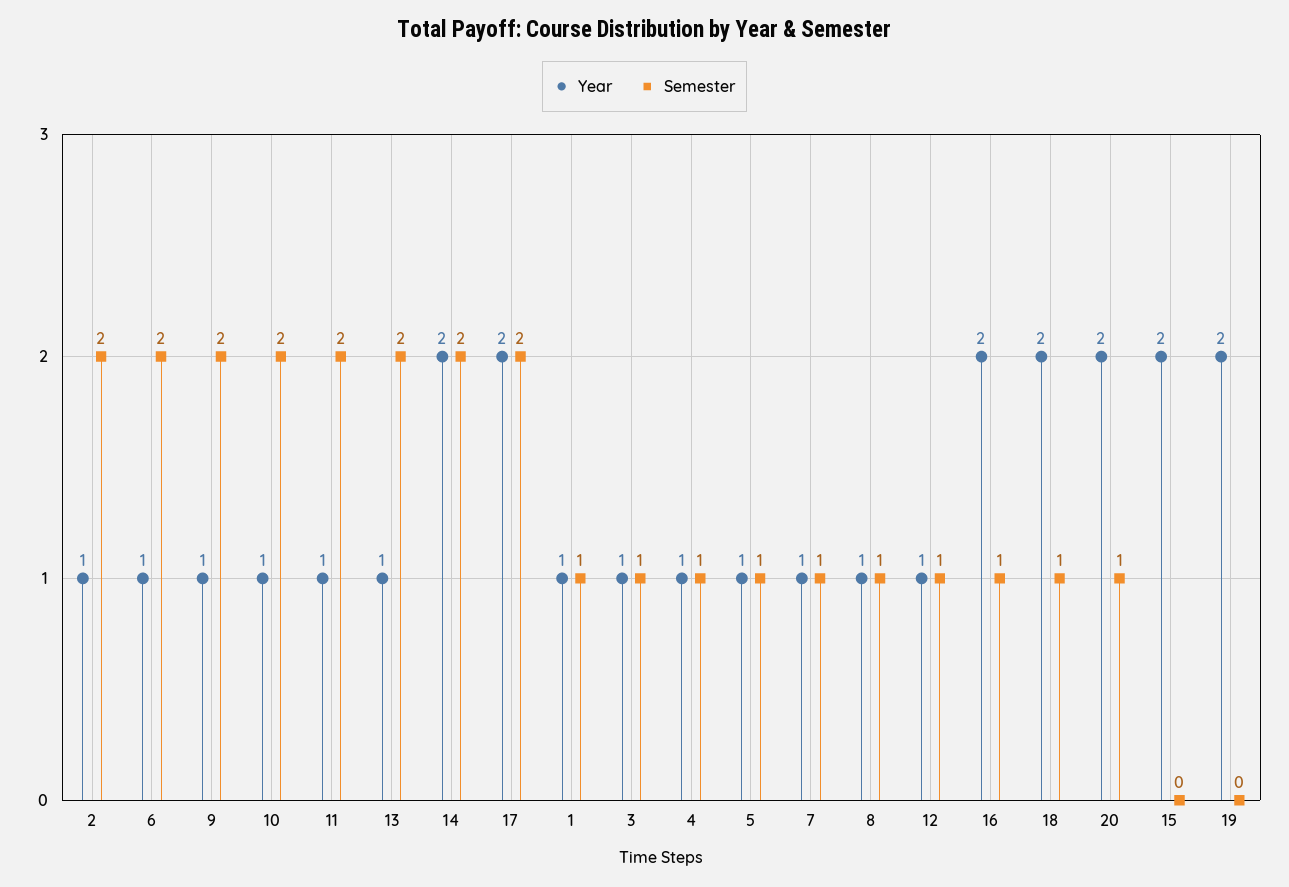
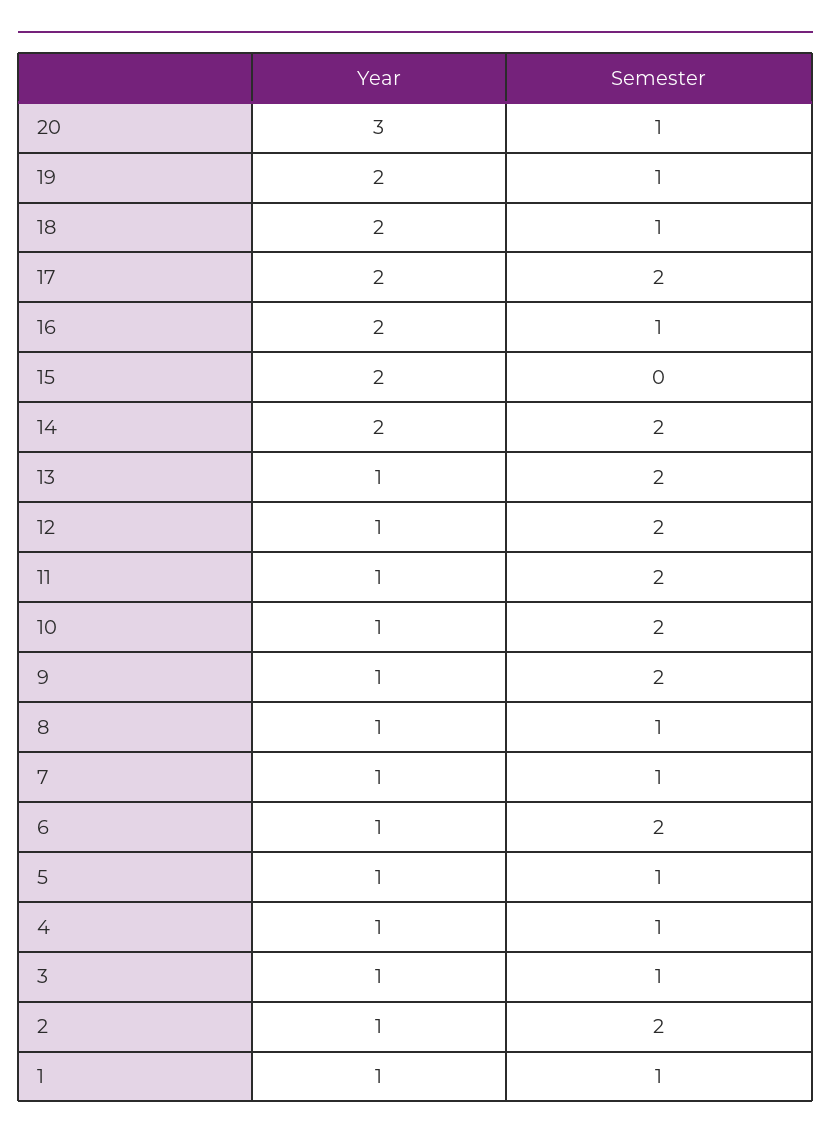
Semester, 12: 1 -> 2
Year, 20: 2 -> 3
Semester, 19: 0 -> 1

